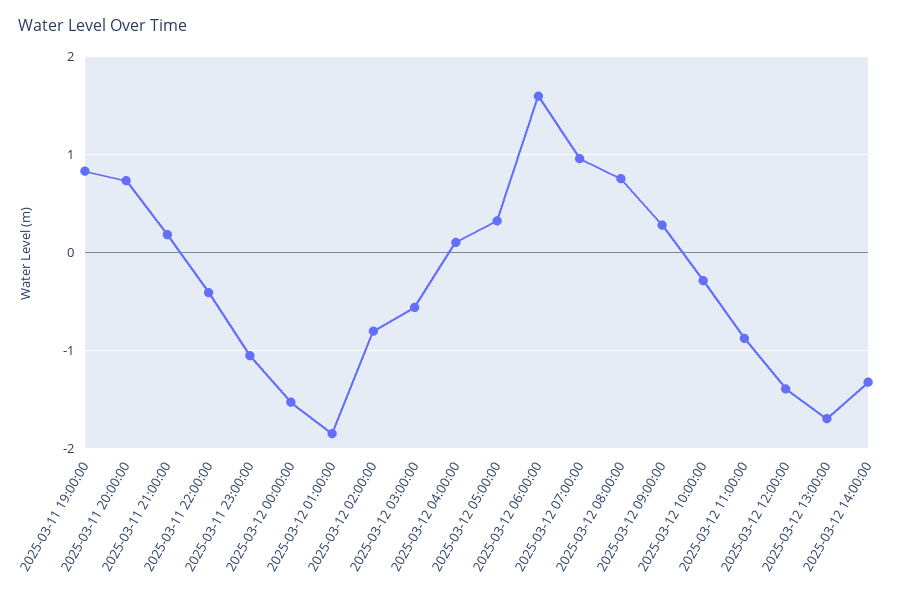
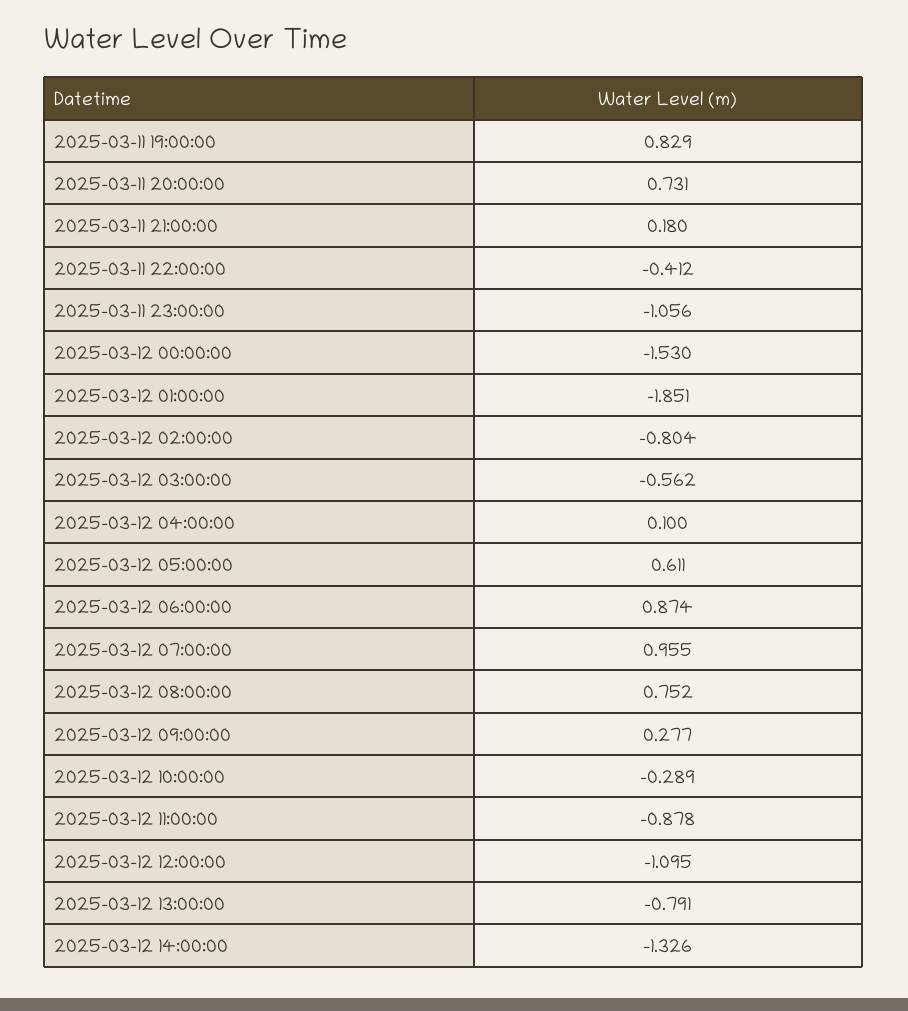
2025-03-12 05:00:00: 0.3 -> 0.611
2025-03-12 06:00:00: 1.6 -> 0.874
2025-03-12 12:00:00: -1.4 -> -1.095
2025-03-12 13:00:00: -1.7 -> -0.791

